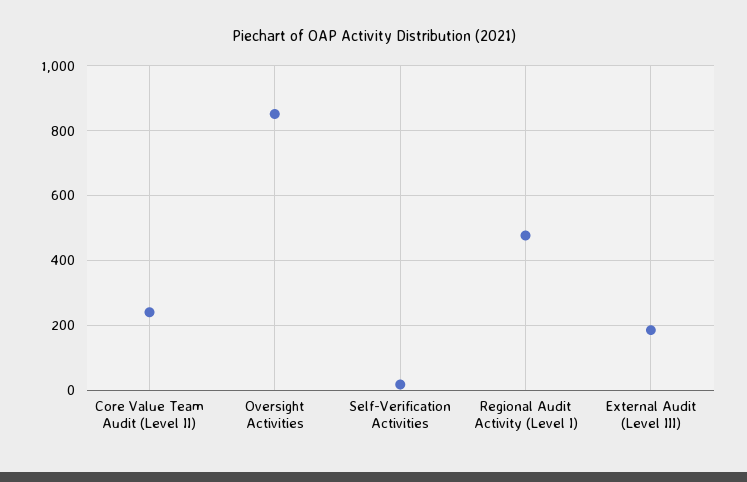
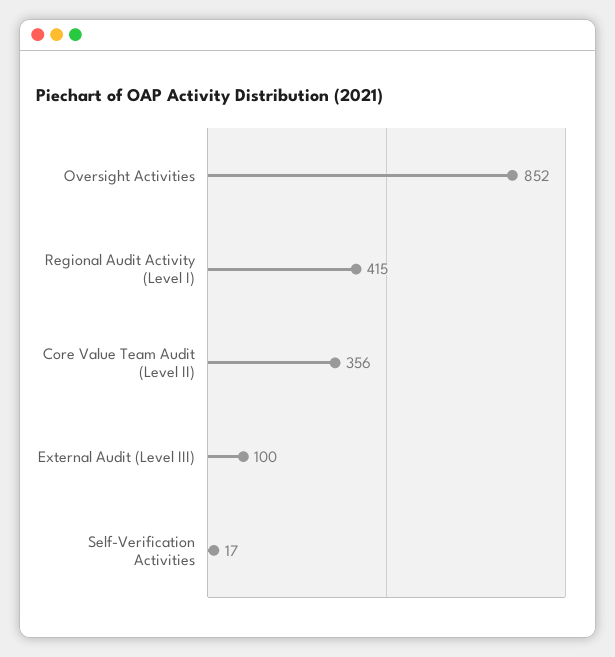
Core Value Team Audit (Level II): 240 -> 356
Regional Audit Activity (Level I): 480 -> 415
External Audit (Level III): 180 -> 100

